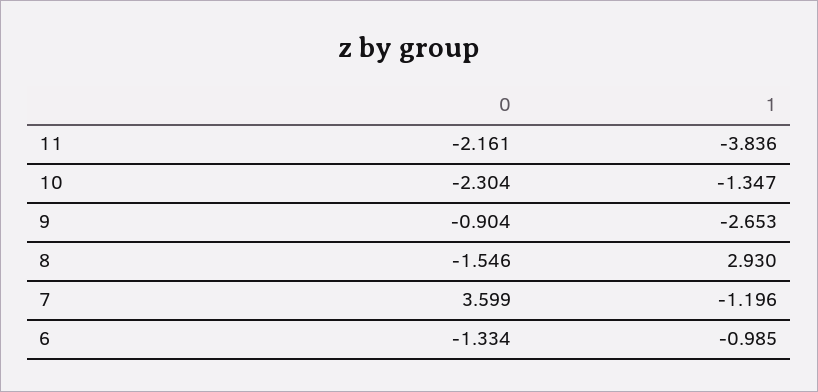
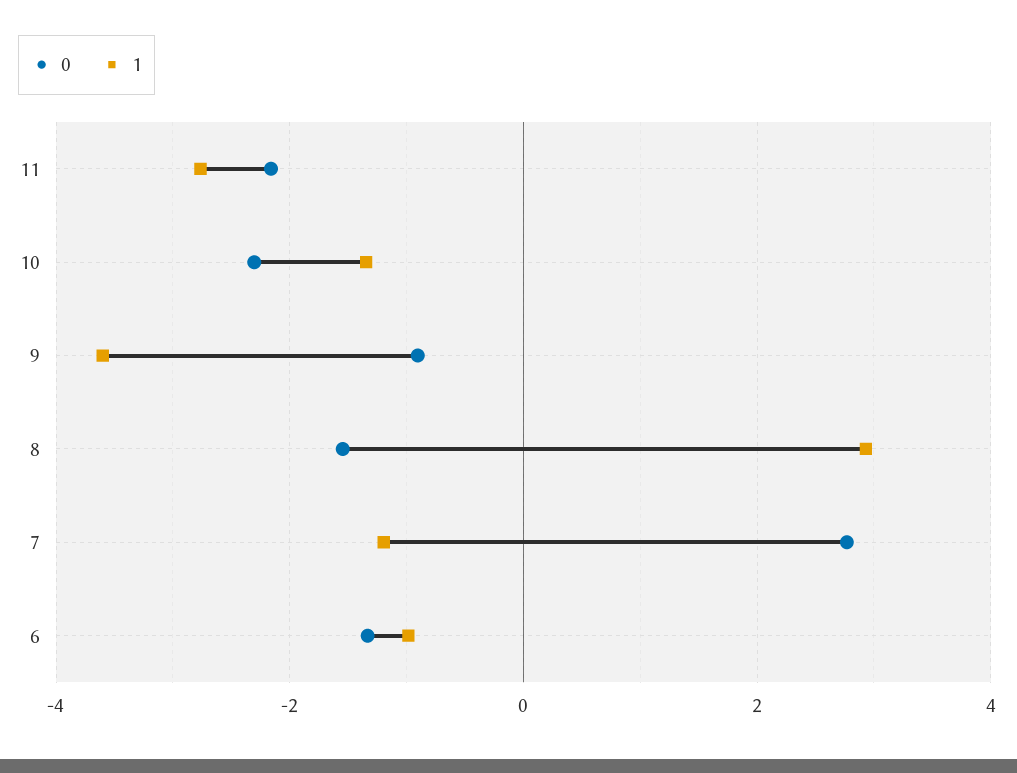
1, 11: -3.836 -> -2.8
1, 9: -2.653 -> -3.6
0, 7: 3.599 -> 2.8

